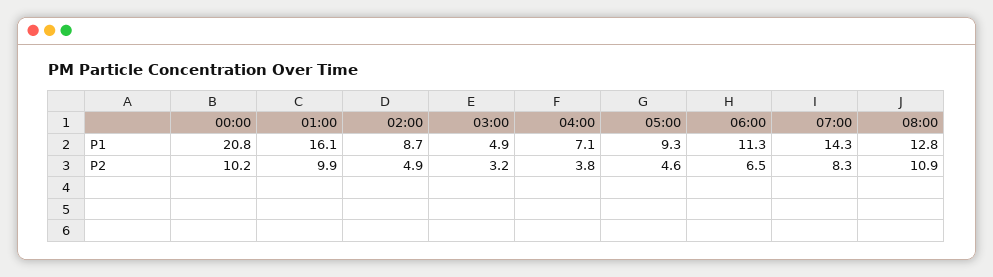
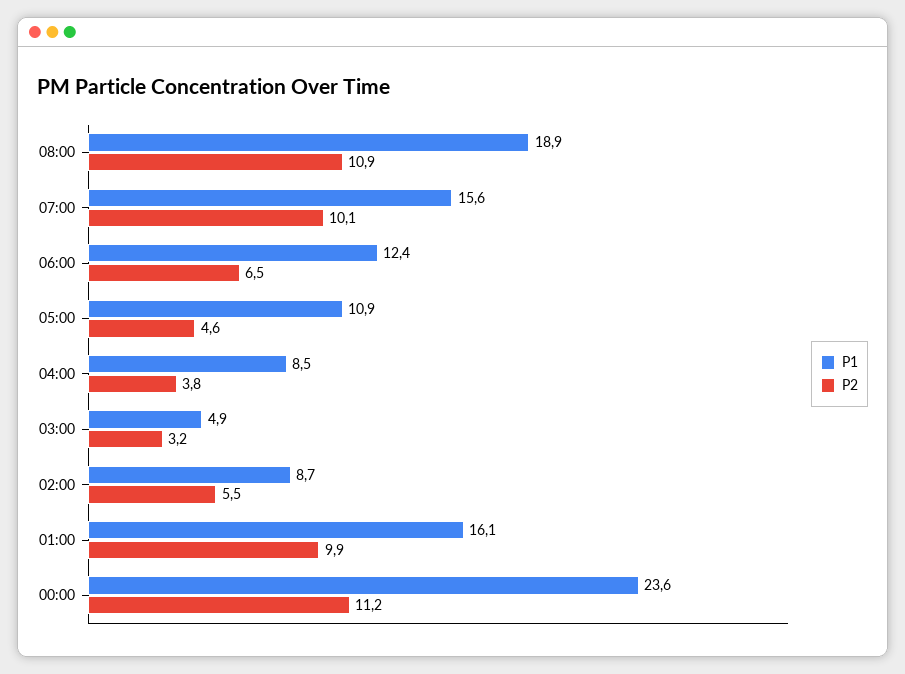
P1, 00:00: 20.8 -> 23.6
P1, 04:00: 7.1 -> 8.5
P1, 05:00: 9.3 -> 10.9
P1, 06:00: 11.3 -> 12.4
P1, 07:00: 14.3 -> 15.6
P1, 08:00: 12.8 -> 18.9
P2, 00:00: 10.2 -> 11.2
P2, 02:00: 4.9 -> 5.5
P2, 07:00: 8.3 -> 10.1

